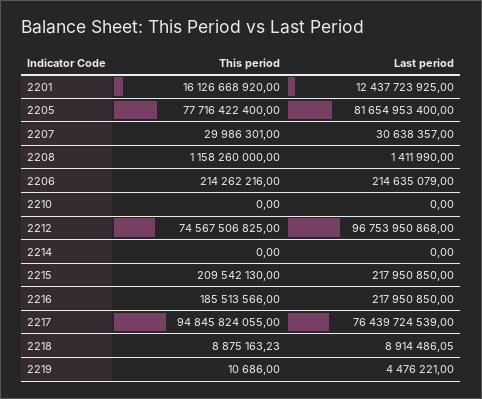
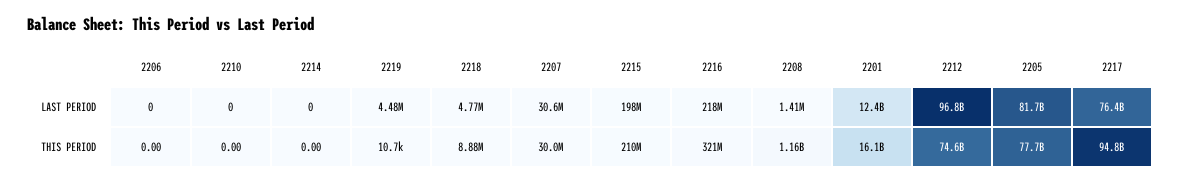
This period, 2206: 214262216 -> 0
Last period, 2206: 214635079 -> 0
Last period, 2215: 217950850 -> 198000000
This period, 2216: 185513566 -> 321000000
Last period, 2218: 8914486.05 -> 4770000

